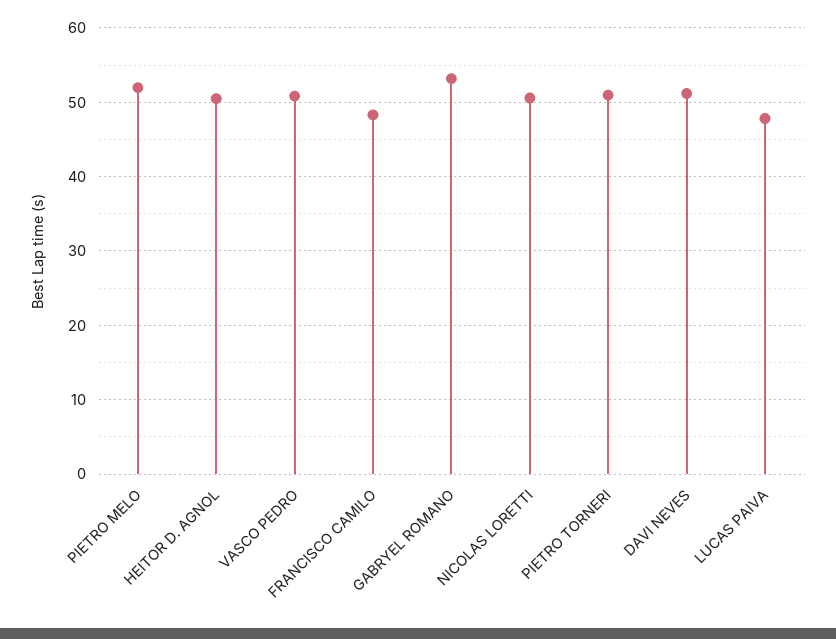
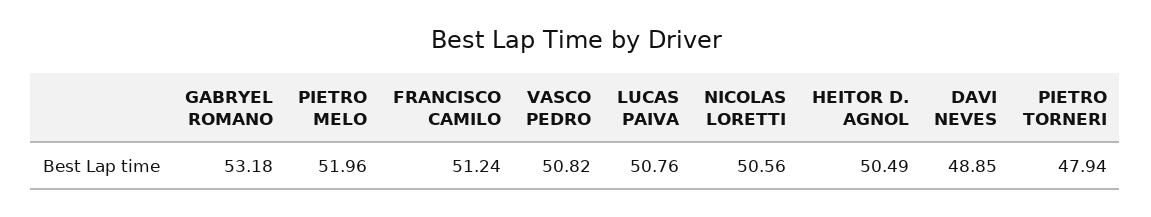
FRANCISCO CAMILO: 48 -> 51.24
PIETRO TORNERI: 51 -> 47.94
DAVI NEVES: 51 -> 48.85
LUCAS PAIVA: 48 -> 50.76

